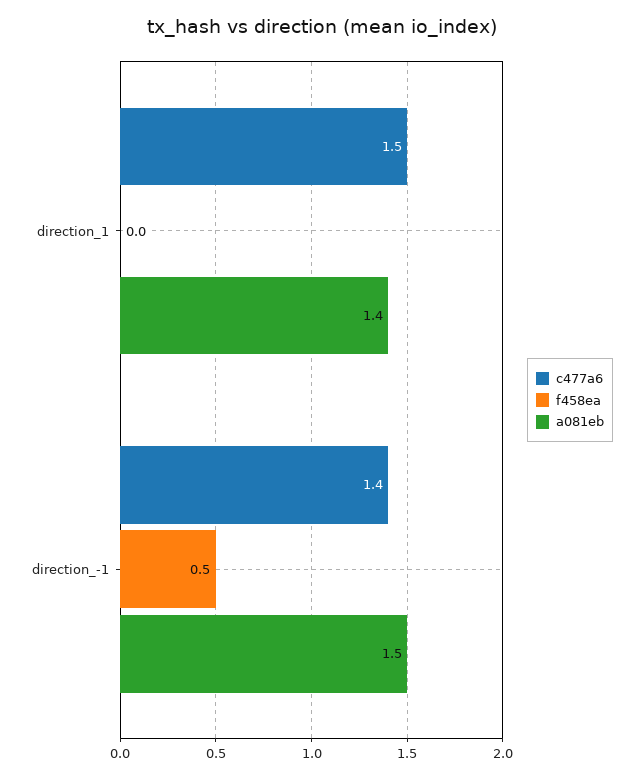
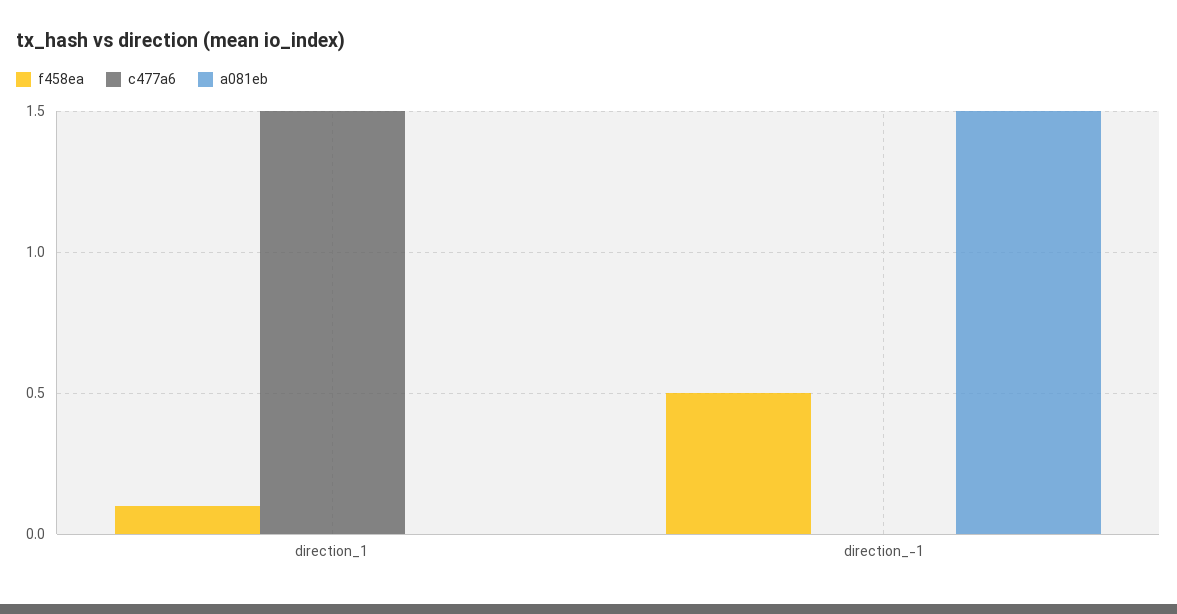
f458ea, direction_1: 0 -> 0.1
a081eb, direction_1: 1.4 -> 0
c477a6, direction_-1: 1.4 -> 0

